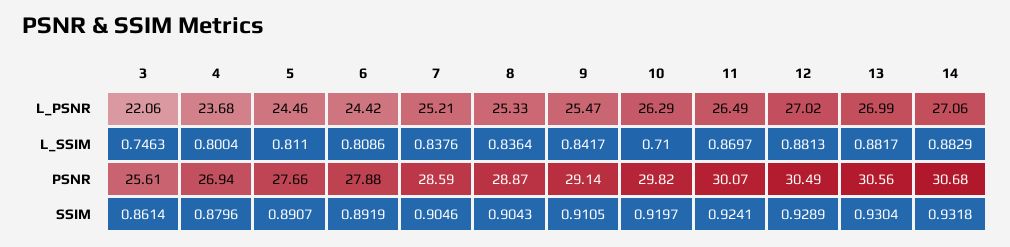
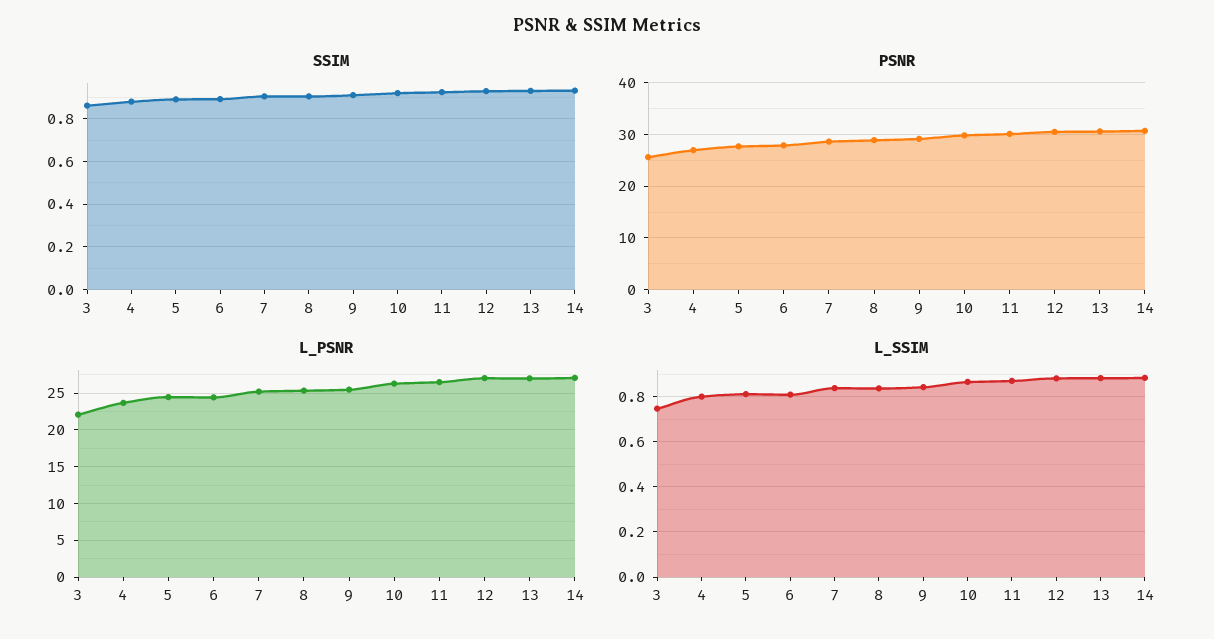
L_SSIM, 10: 0.71 -> 0.85

